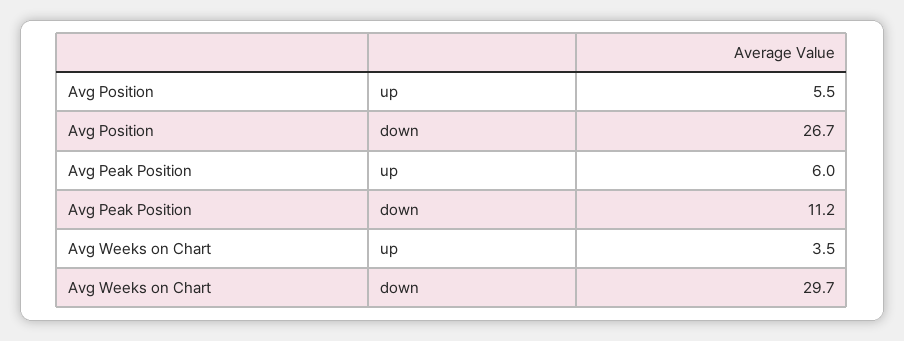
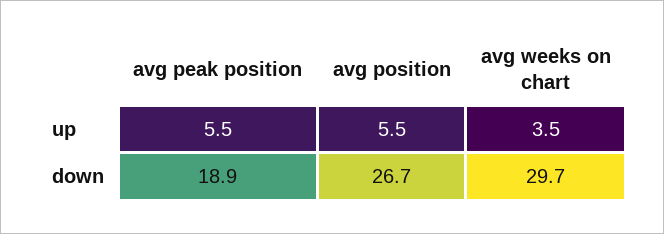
Avg Peak Position, up: 6 -> 5.5
Avg Peak Position, down: 11.2 -> 18.9

